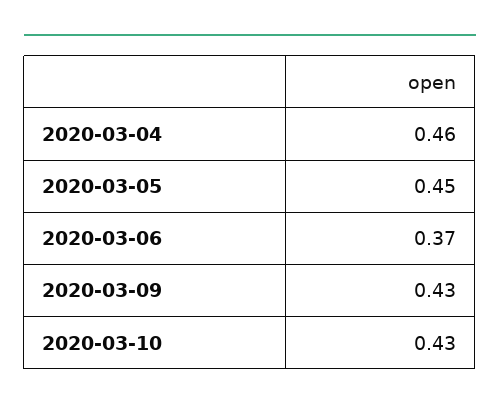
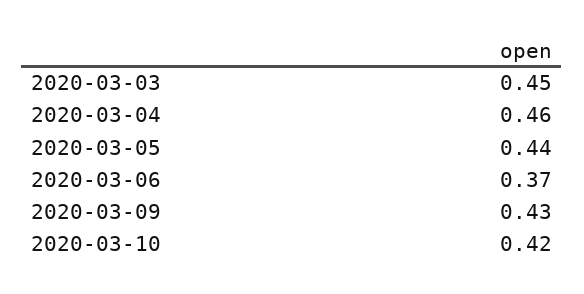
2020-03-05: 0.45 -> 0.44
2020-03-10: 0.43 -> 0.42
2020-03-03: none -> 0.45

